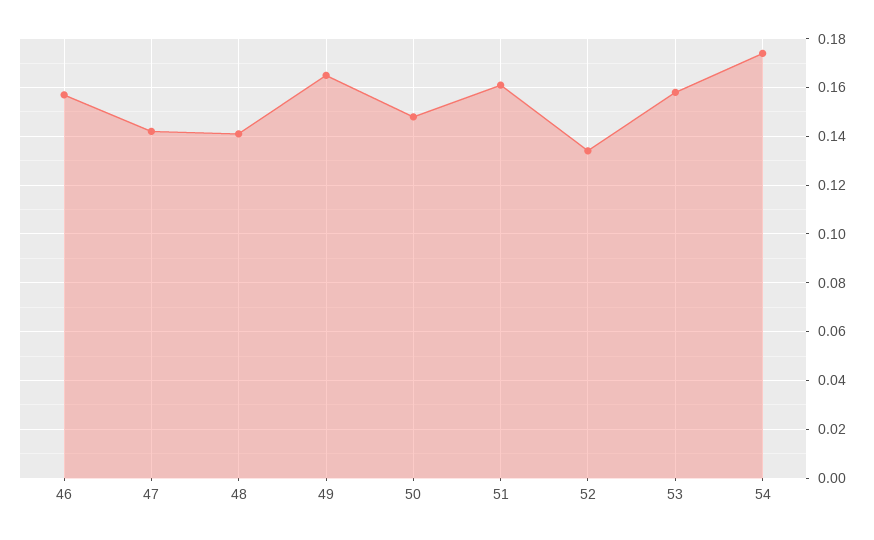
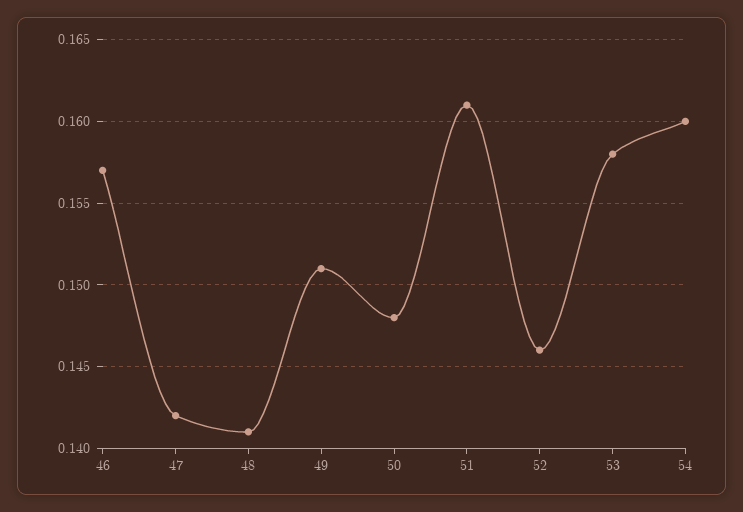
49: 0.165 -> 0.151
52: 0.135 -> 0.146
54: 0.175 -> 0.16

